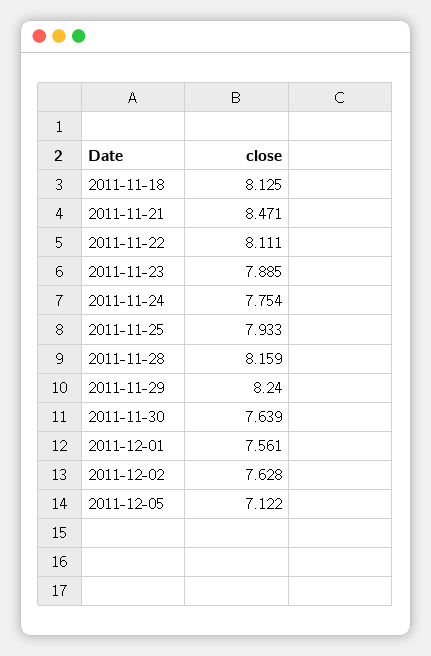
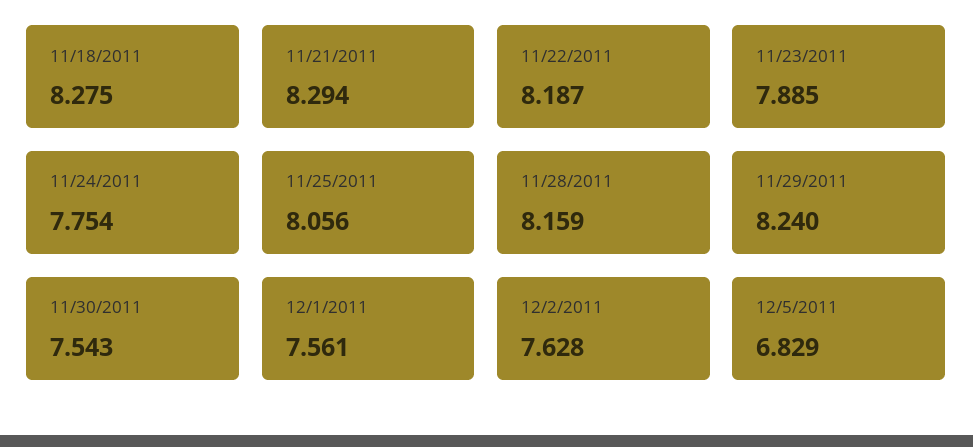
2011-11-18: 8.125 -> 8.275
2011-11-21: 8.471 -> 8.294
2011-11-22: 8.111 -> 8.187
2011-11-25: 7.933 -> 8.056
2011-11-30: 7.639 -> 7.543
2011-12-05: 7.122 -> 6.829

